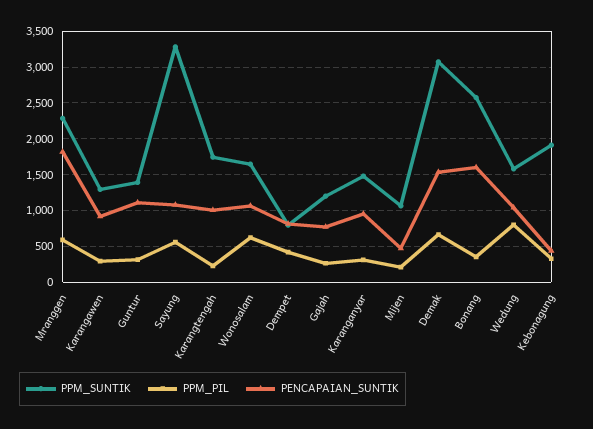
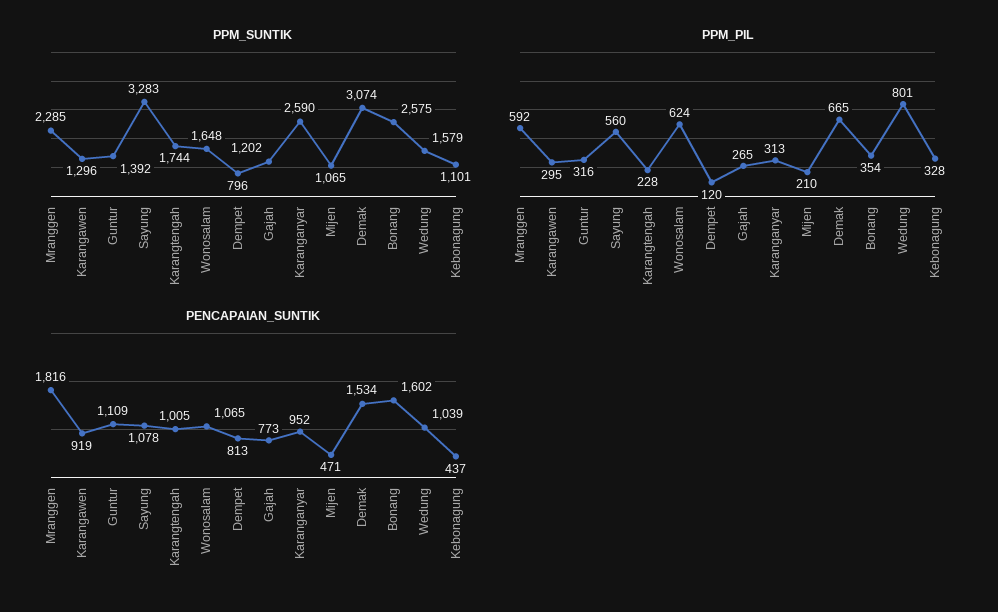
PPM_PIL, Dempet: 400 -> 120
PPM_SUNTIK, Karanganyar: 1500 -> 2590
PPM_SUNTIK, Kebonagung: 1900 -> 1101

